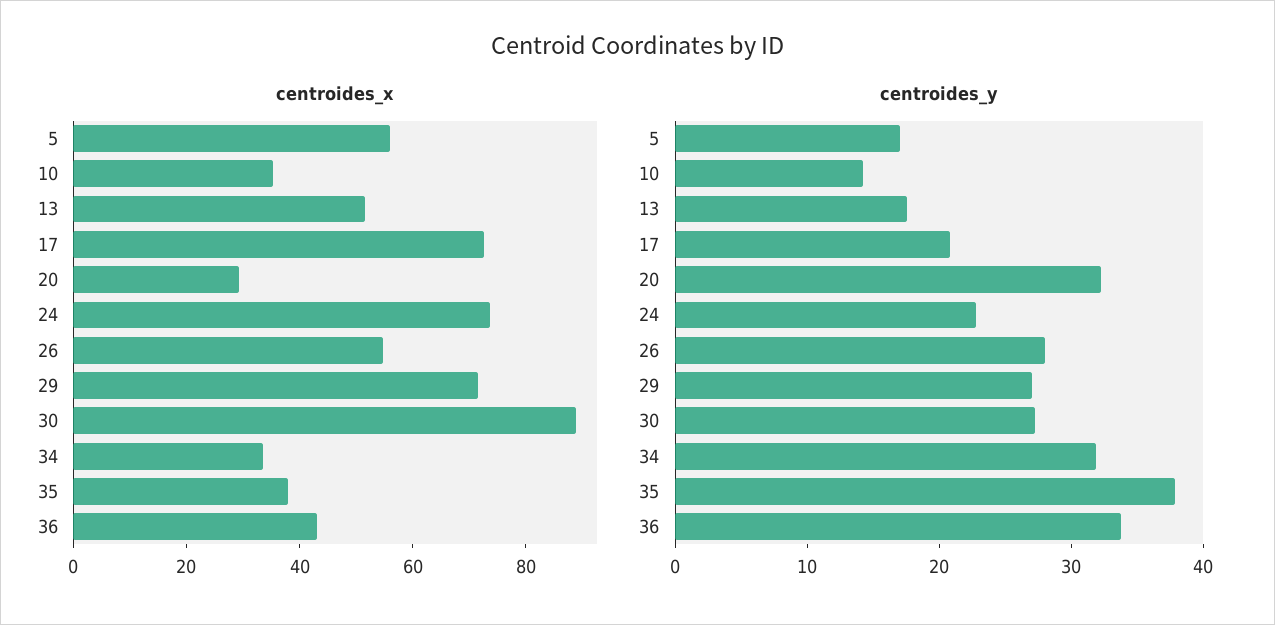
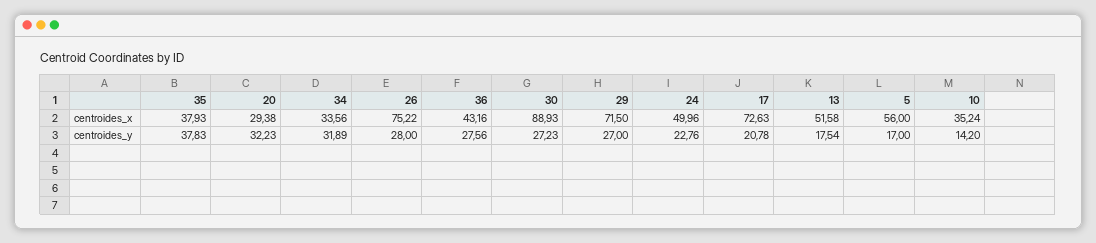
centroides_x, 24: 75 -> 49.96
centroides_x, 26: 55 -> 75.22
centroides_y, 36: 34 -> 27.56

